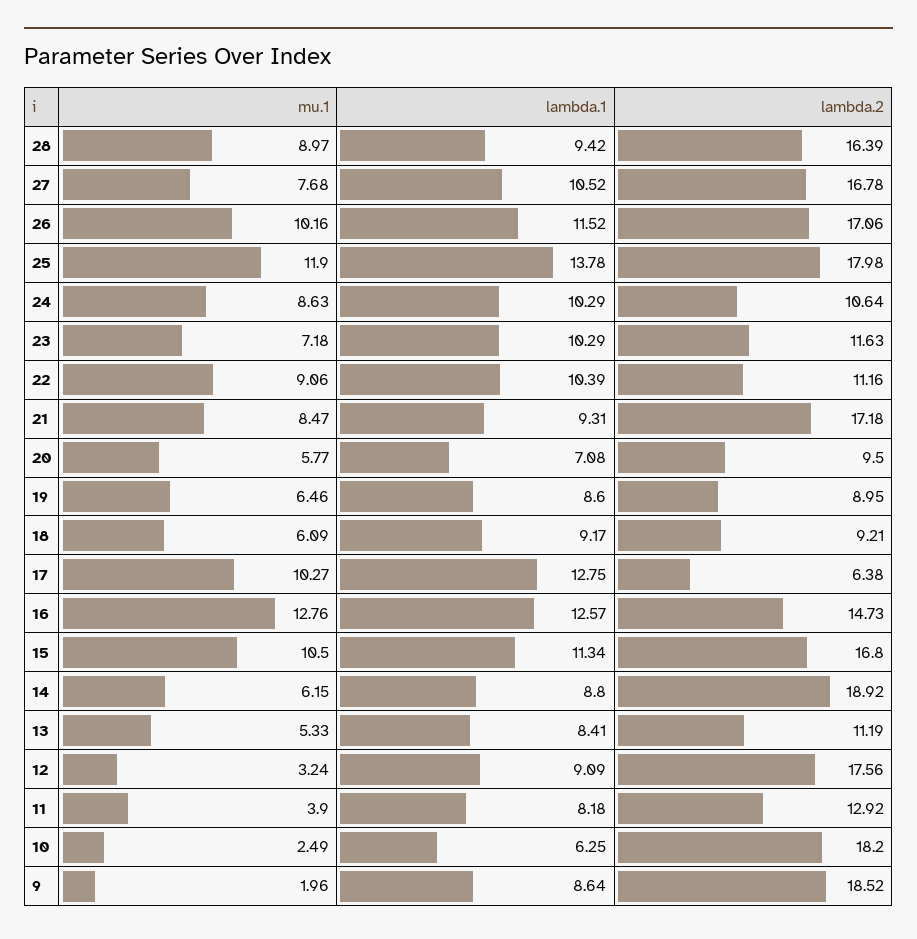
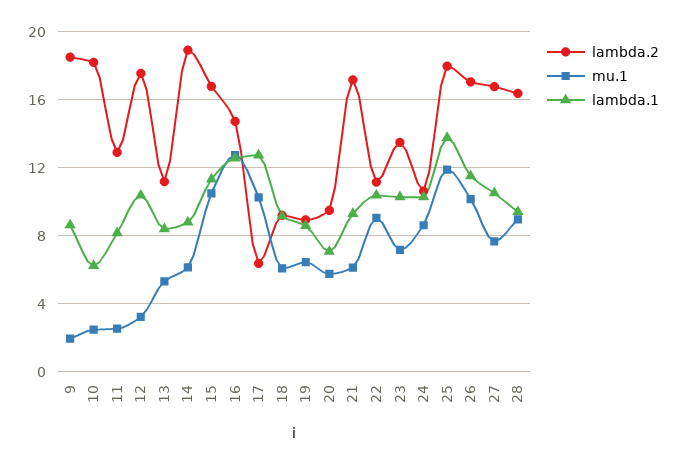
lambda.2, 23: 11.63 -> 13.5
mu.1, 21: 8.47 -> 6
lambda.1, 12: 9.09 -> 10.5
mu.1, 11: 3.9 -> 2.5

